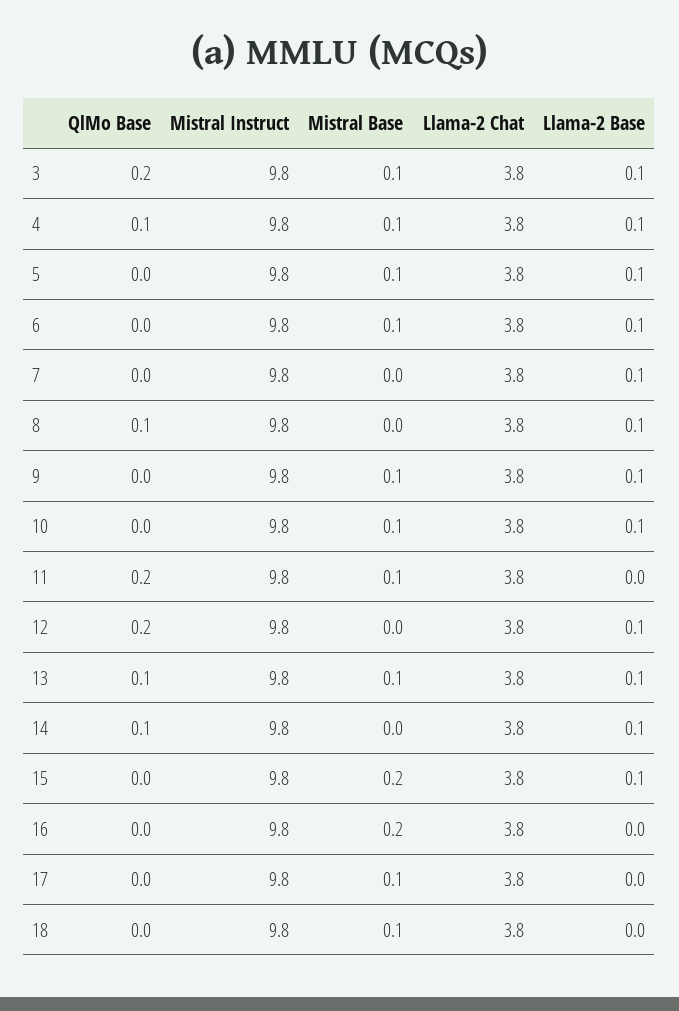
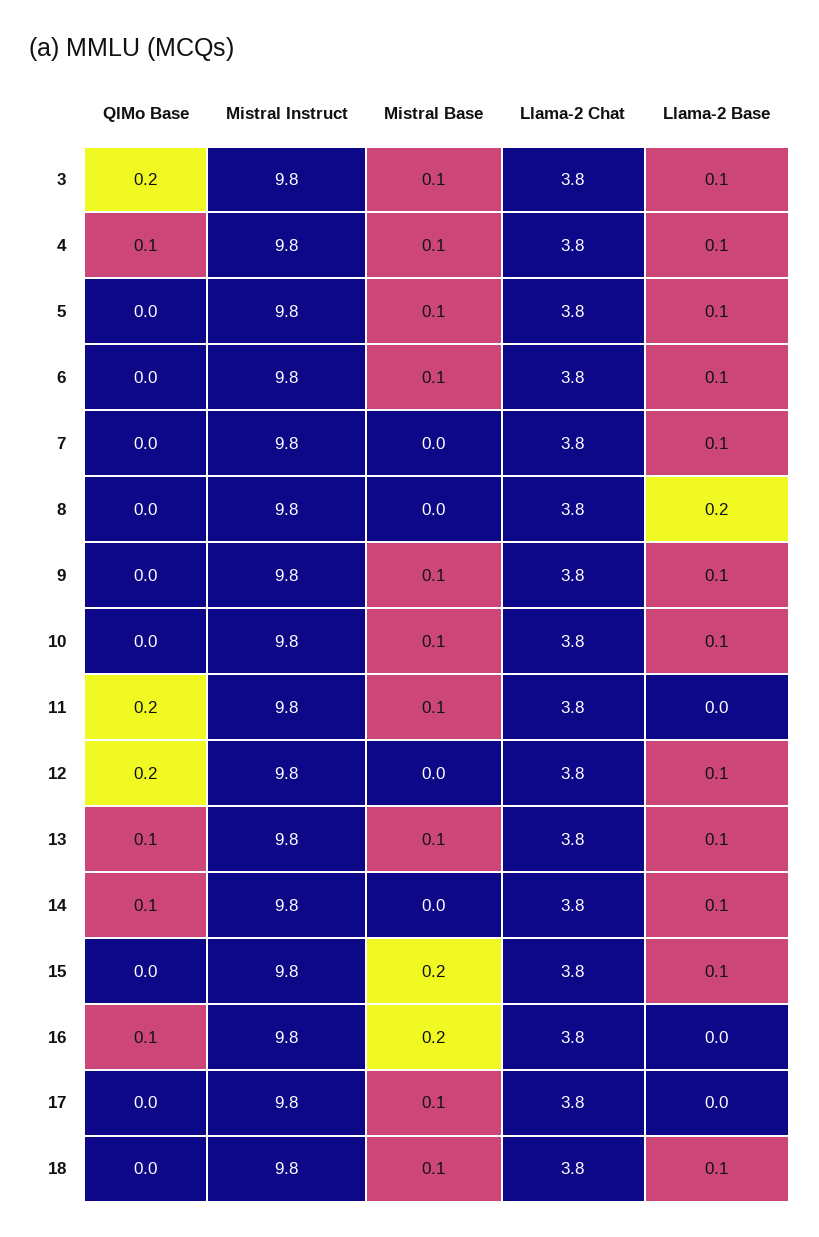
QlMo Base, 8: 0.1 -> 0
Llama-2 Base, 8: 0.1 -> 0.2
QlMo Base, 16: 0 -> 0.1
Llama-2 Base, 18: 0 -> 0.1

